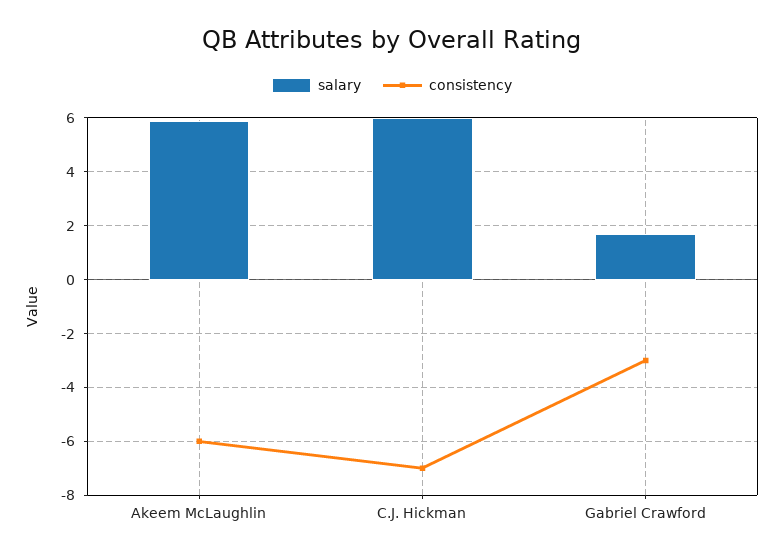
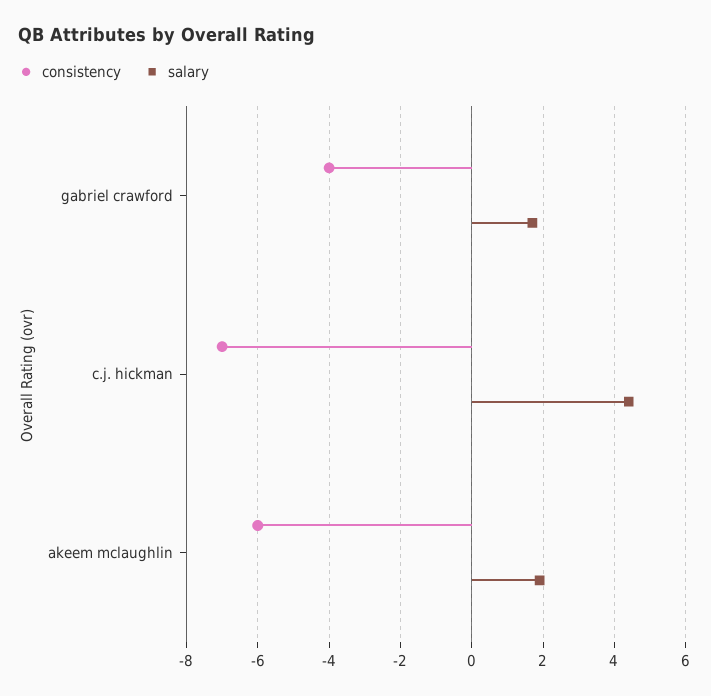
salary, Akeem McLaughlin: 6 -> 2
salary, C.J. Hickman: 6 -> 4.5
consistency, Gabriel Crawford: -3 -> -4

